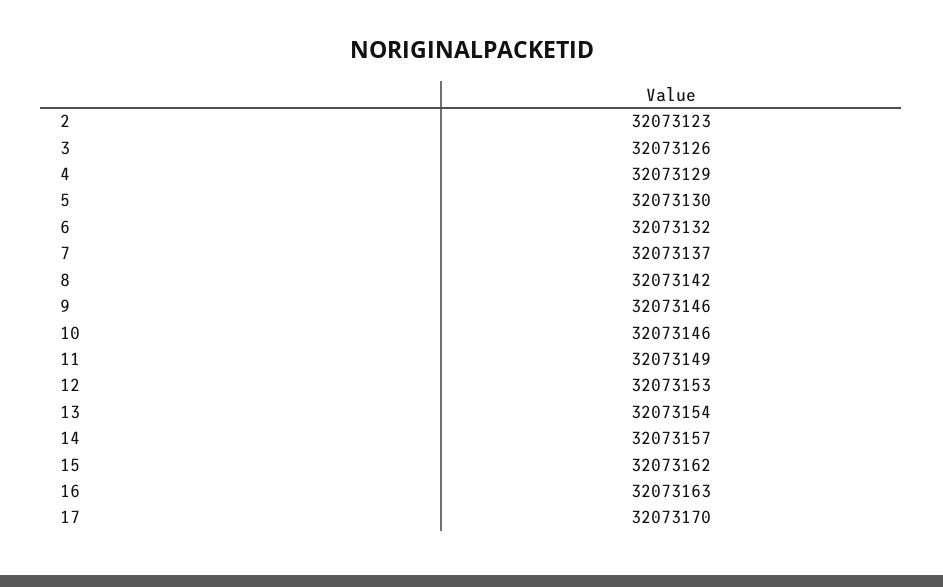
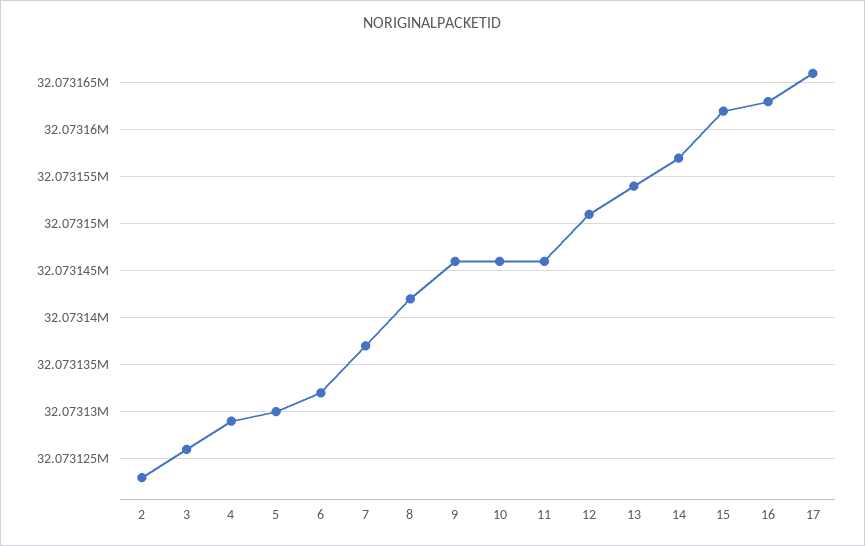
11: 32073149 -> 32073146
12: 32073153 -> 32073151
17: 32073170 -> 32073166

